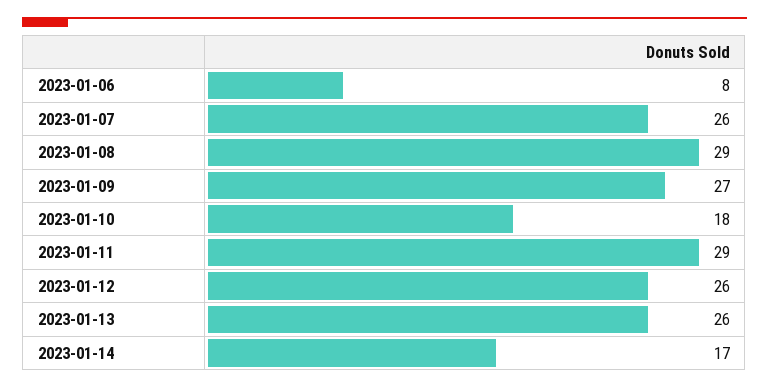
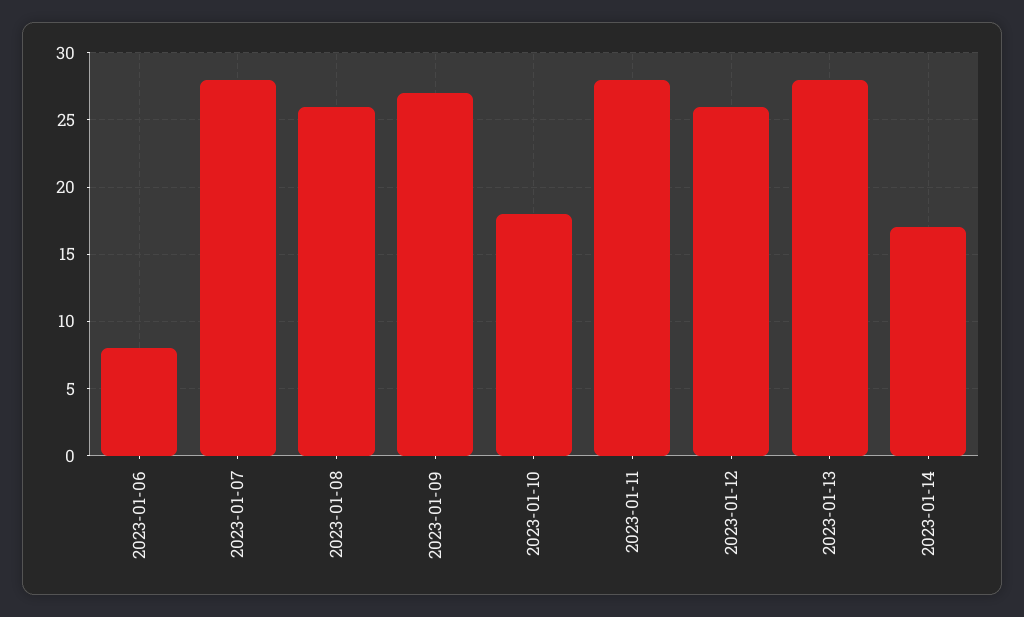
2023-01-07: 26 -> 28
2023-01-08: 29 -> 26
2023-01-11: 29 -> 28
2023-01-13: 26 -> 28

